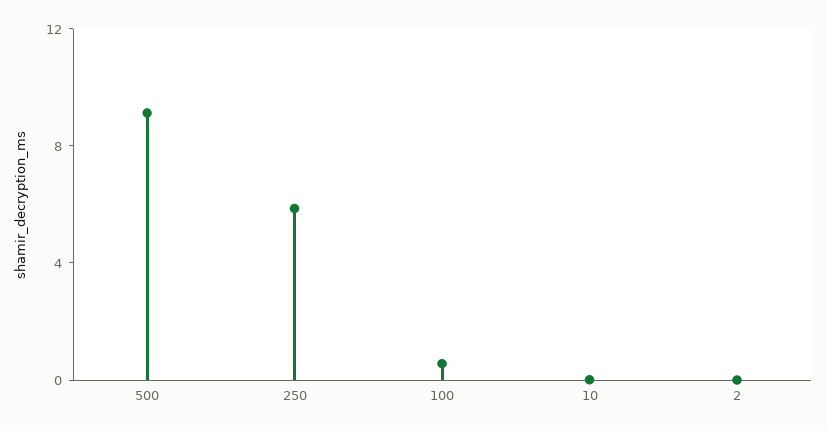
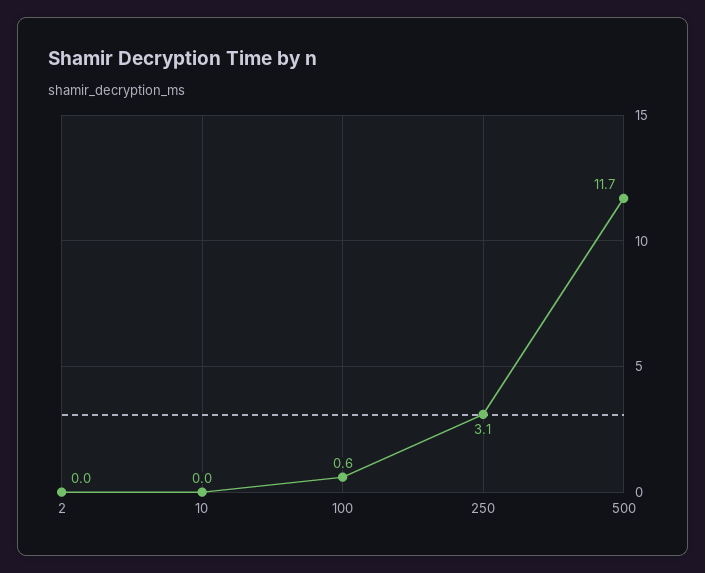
500: 9 -> 11.7
250: 6 -> 3.1

